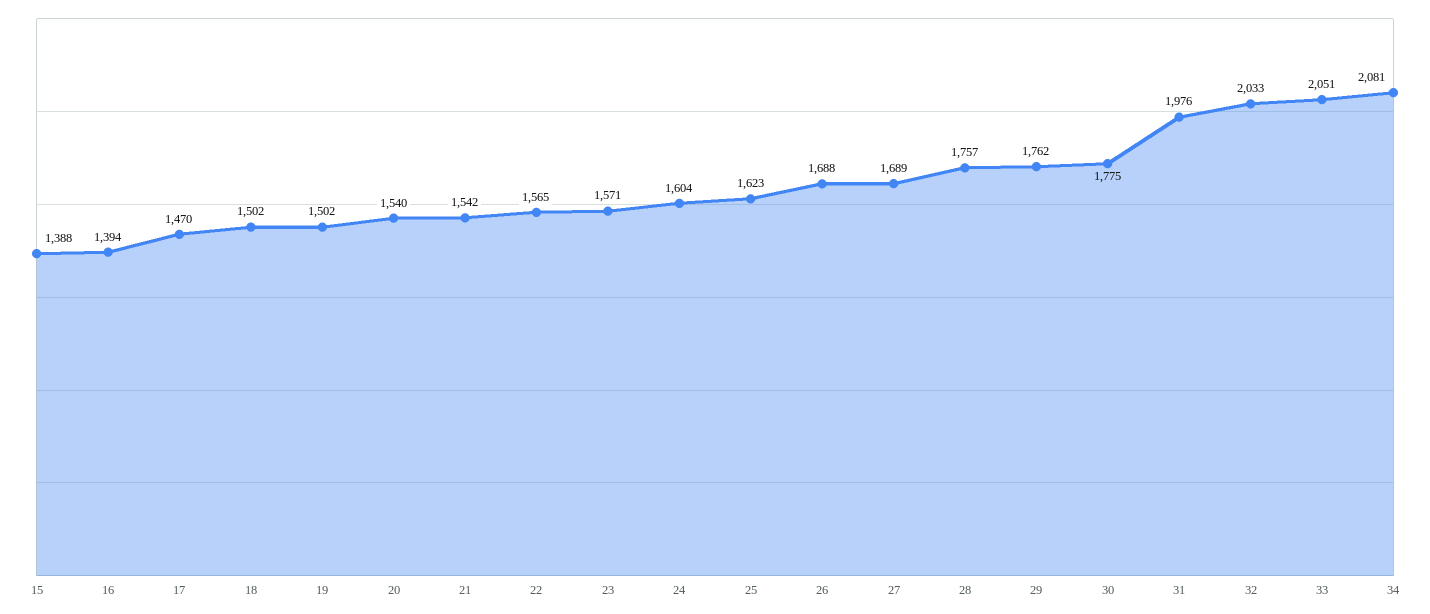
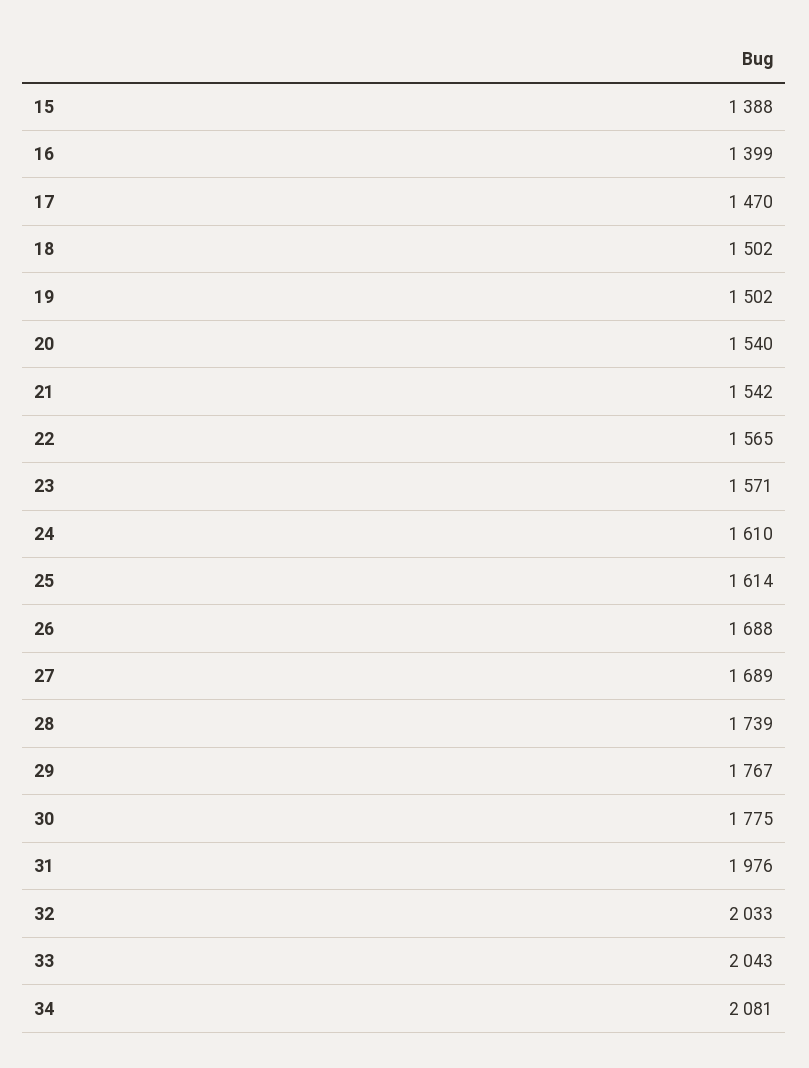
16: 1394 -> 1399
24: 1604 -> 1610
25: 1623 -> 1614
28: 1757 -> 1739
29: 1762 -> 1767
33: 2051 -> 2043

